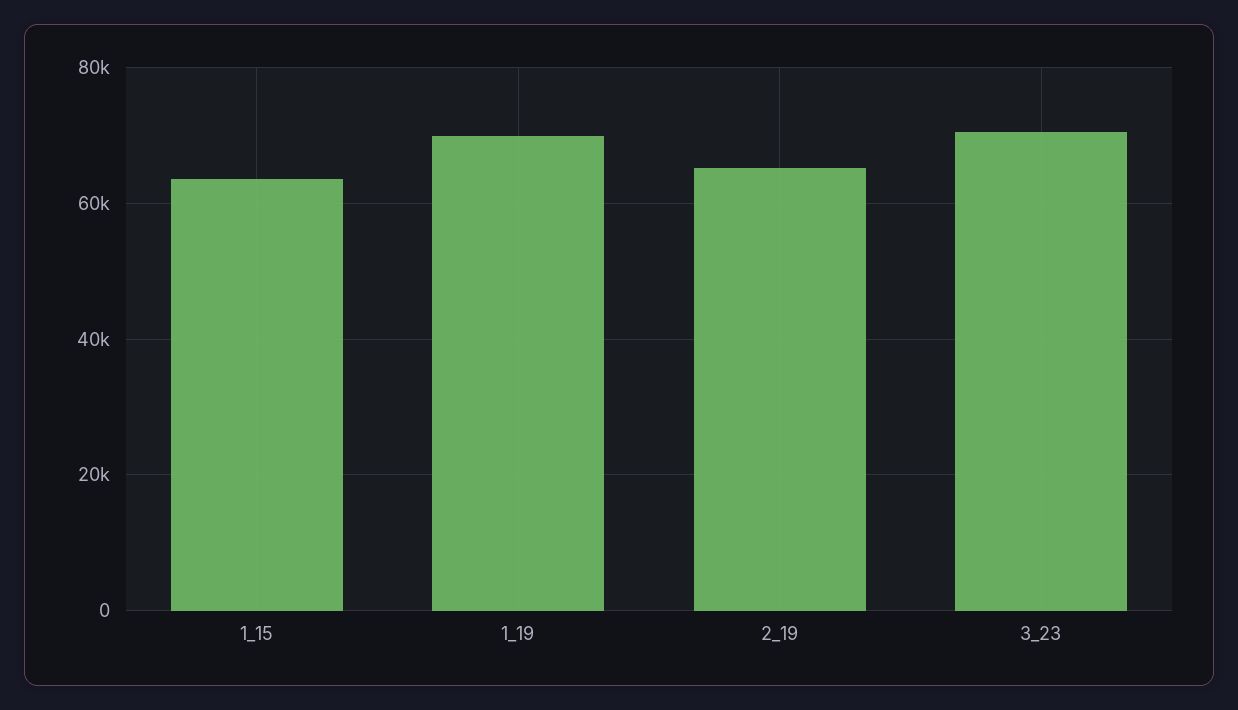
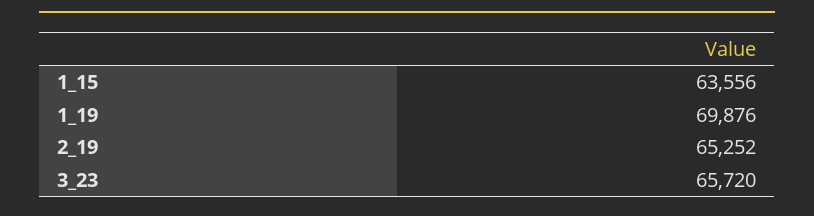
3_23: 70000 -> 65720

